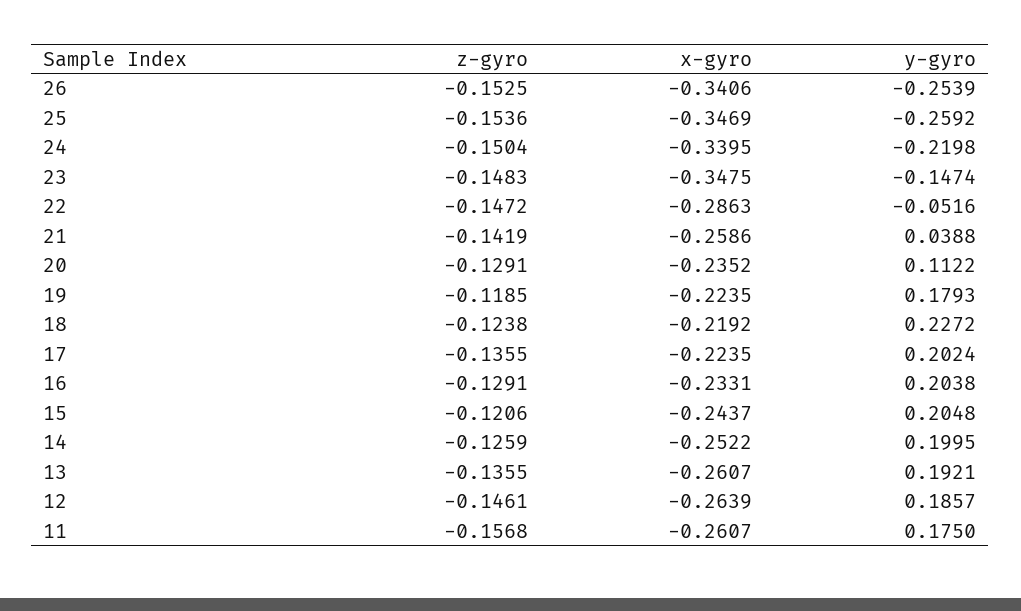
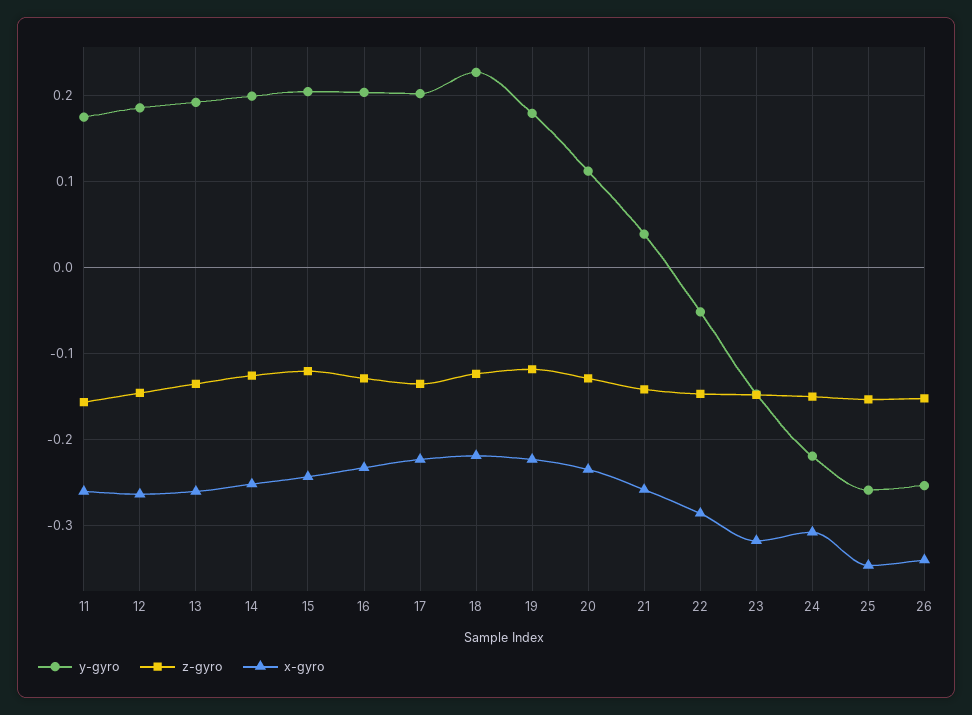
x-gyro, 24: -0.3395 -> -0.31
x-gyro, 23: -0.3475 -> -0.32

